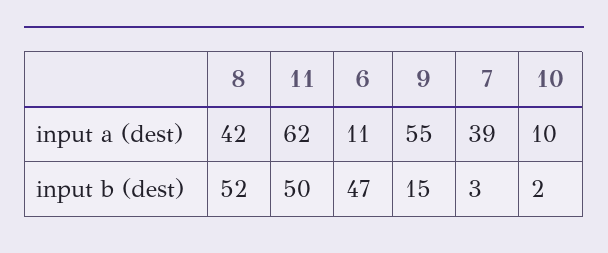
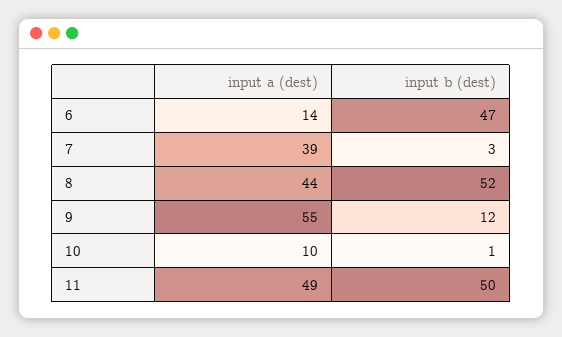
8, input a (dest): 42 -> 44
11, input a (dest): 62 -> 49
6, input a (dest): 11 -> 14
9, input b (dest): 15 -> 12
10, input b (dest): 2 -> 1

